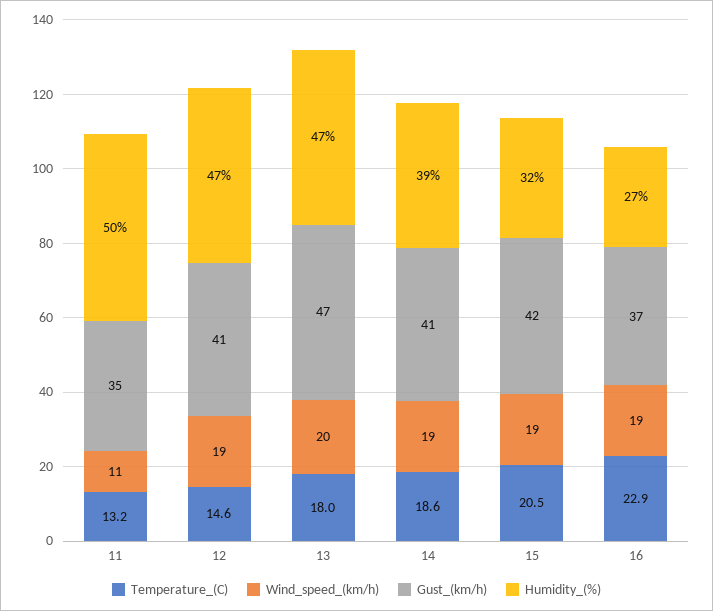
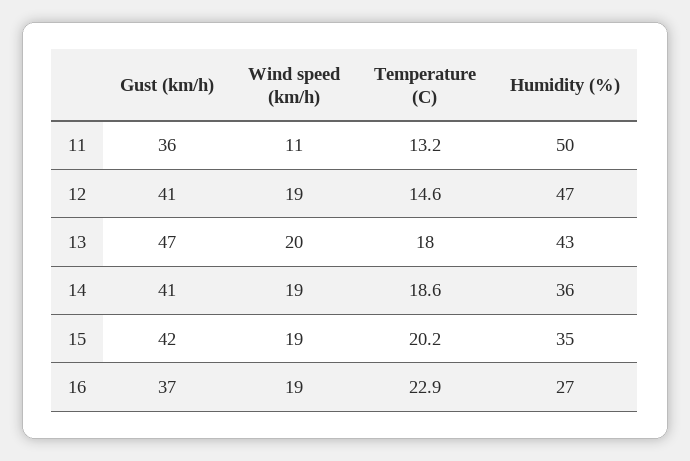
Gust_(km/h), 11: 35 -> 36
Humidity_(%), 13: 47 -> 43
Humidity_(%), 14: 39 -> 36
Temperature_(C), 15: 20.5 -> 20.2
Humidity_(%), 15: 32 -> 35

